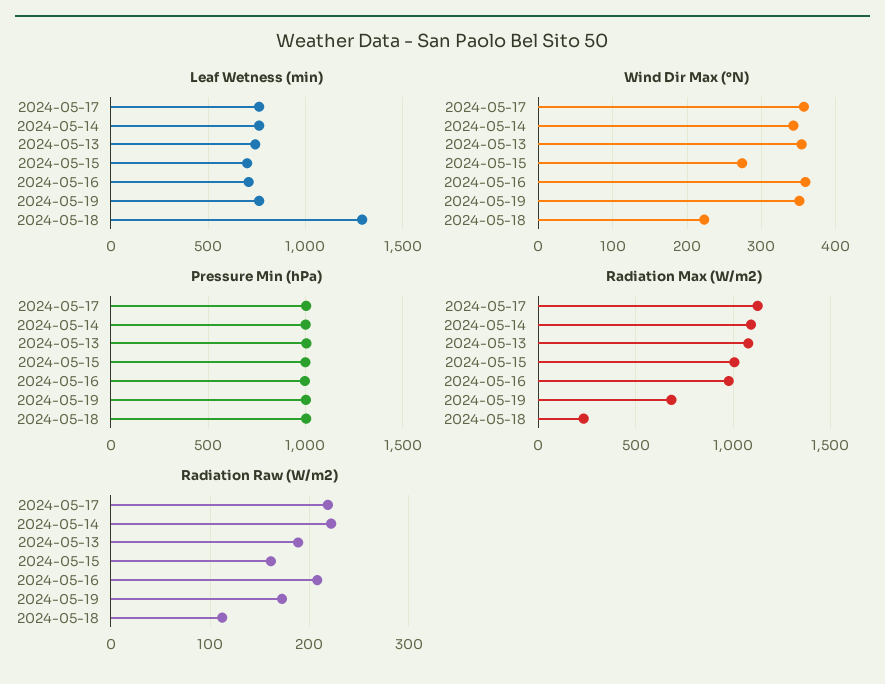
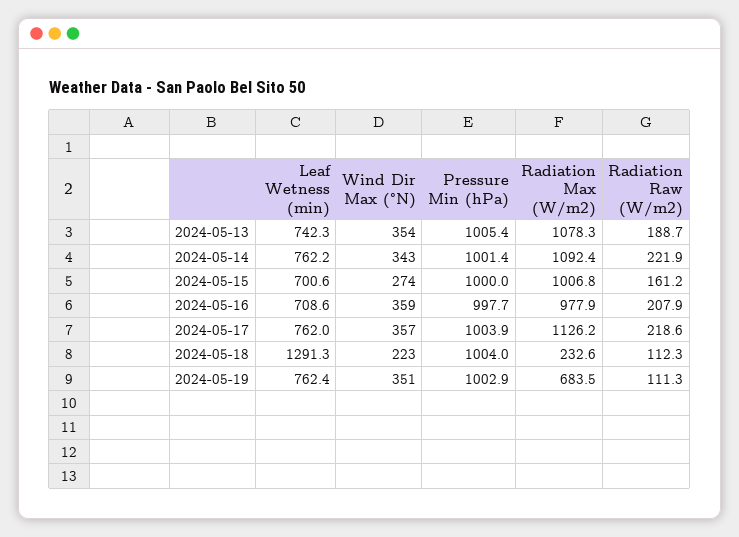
Radiation Raw (W/m2), 2024-05-19: 170 -> 111.3

